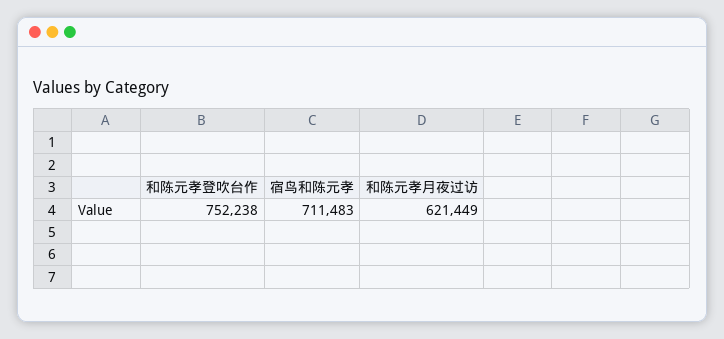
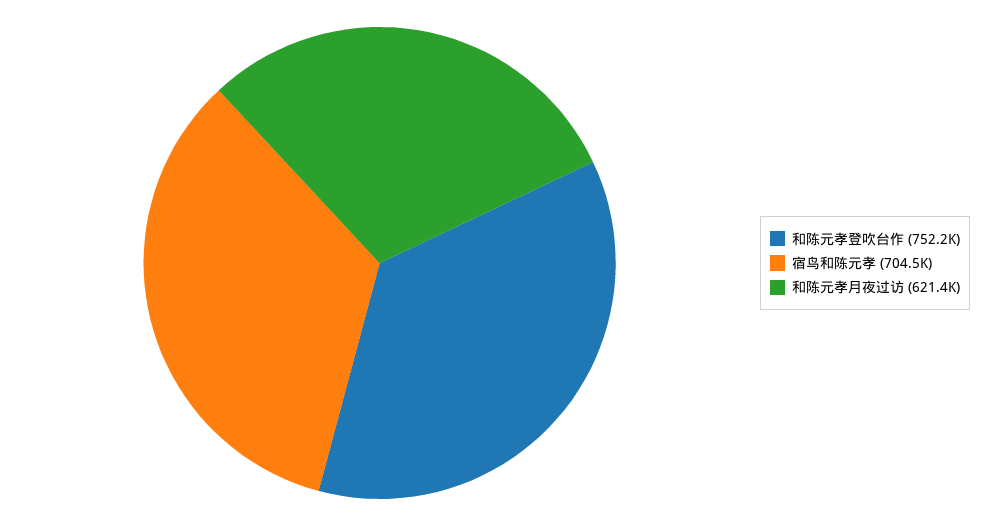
宿鸟和陈元孝: 711483 -> 704500

